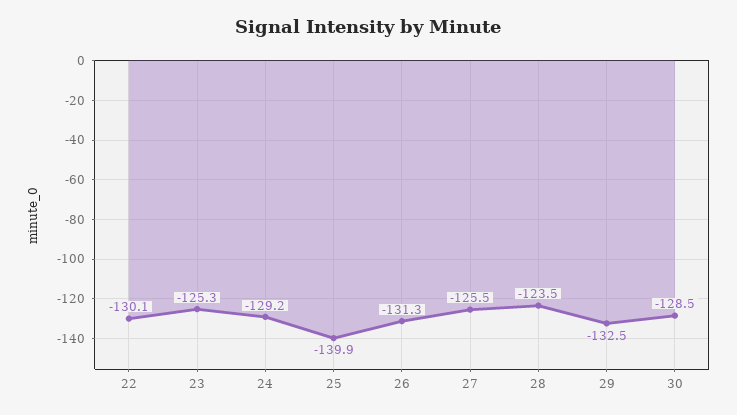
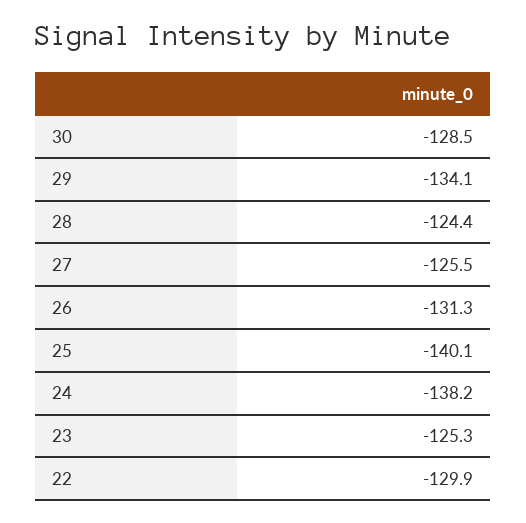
22: -130.1 -> -129.9
24: -129.2 -> -138.2
25: -139.9 -> -140.1
28: -123.5 -> -124.4
29: -132.5 -> -134.1

